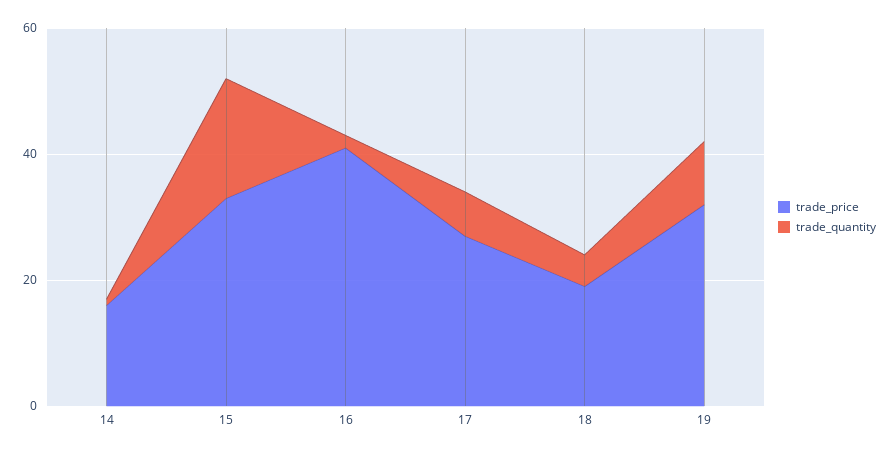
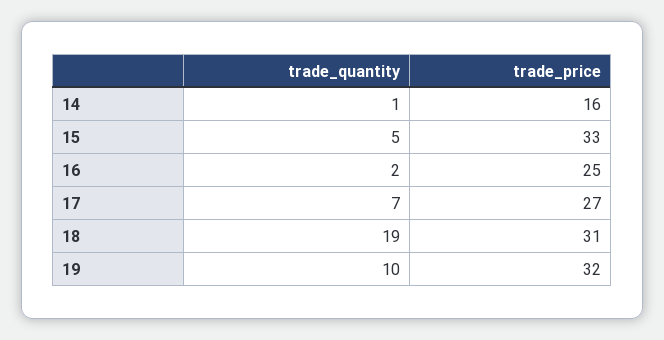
trade_quantity, 15: 20 -> 5
trade_price, 16: 40 -> 25
trade_price, 18: 20 -> 31
trade_quantity, 18: 5 -> 19

